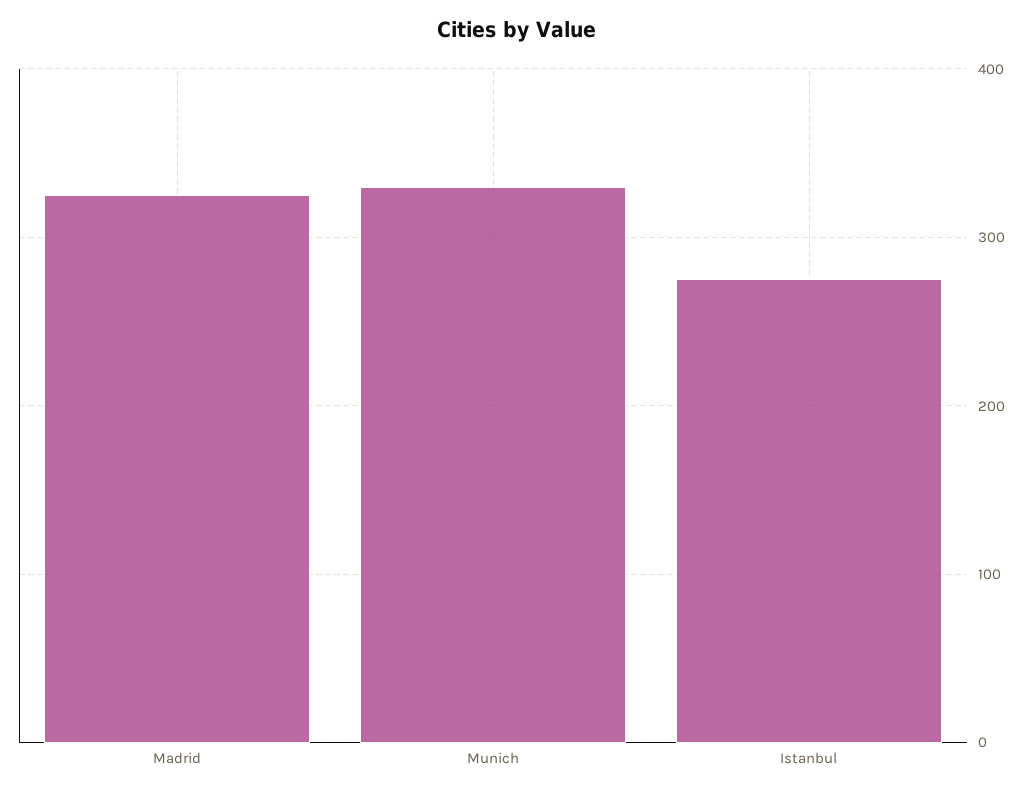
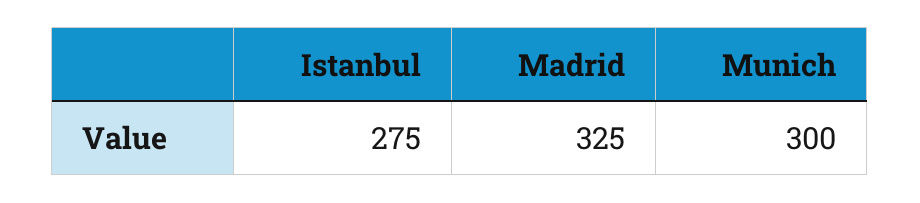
Munich: 330 -> 300

